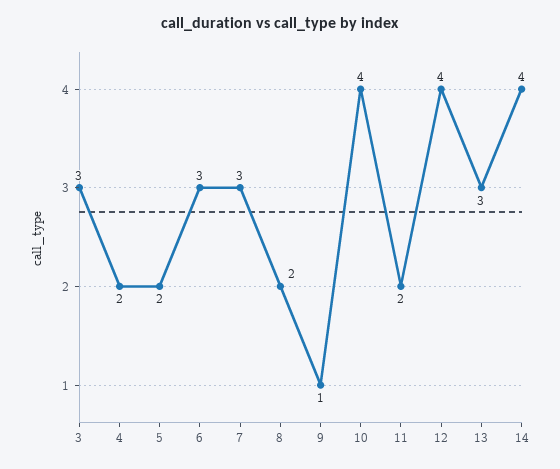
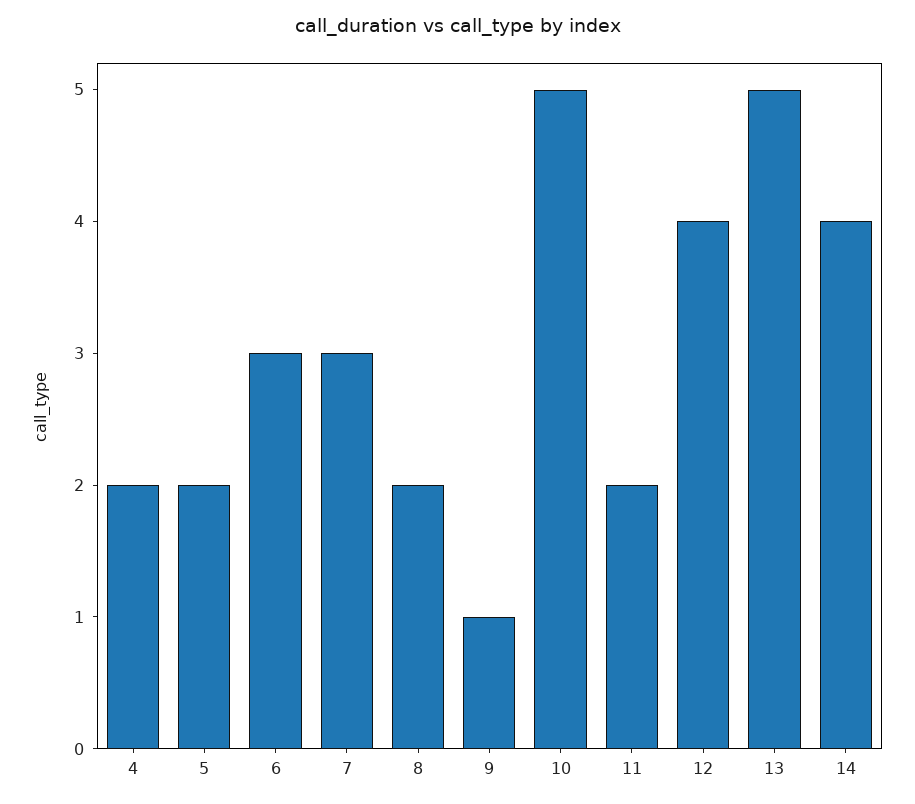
3: 3 -> none
10: 4 -> 5
13: 3 -> 5

